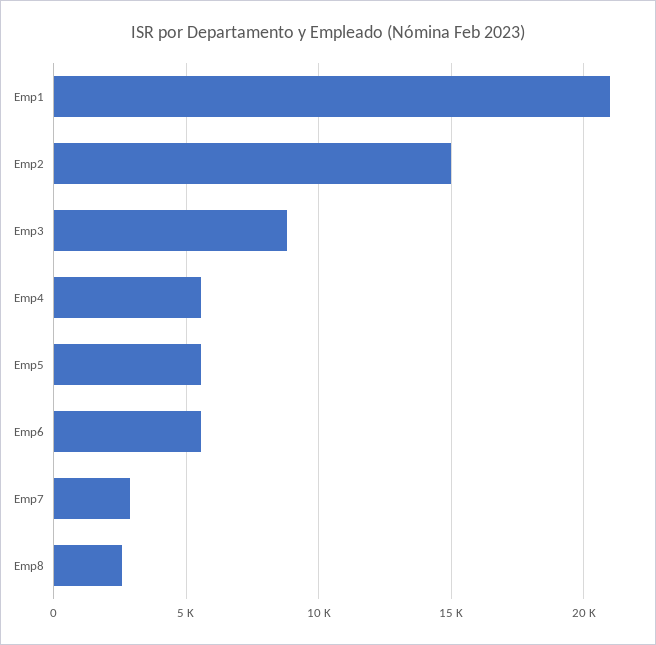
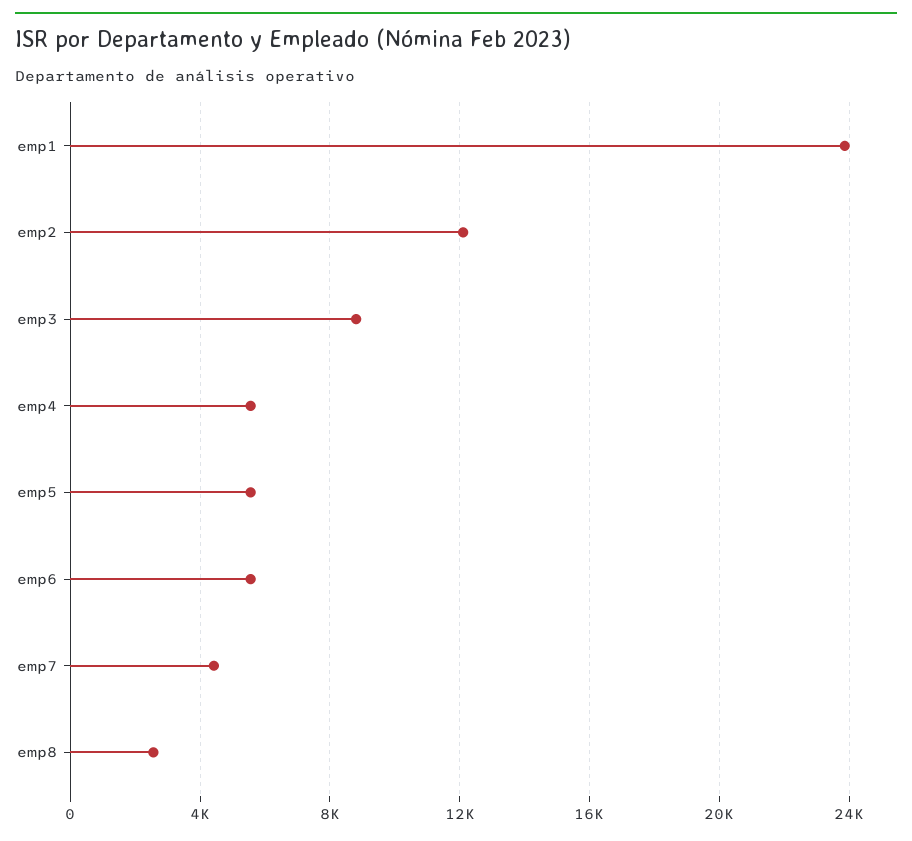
Emp1: 21000 -> 24000
Emp2: 15000 -> 12000
Emp7: 3000 -> 4500

